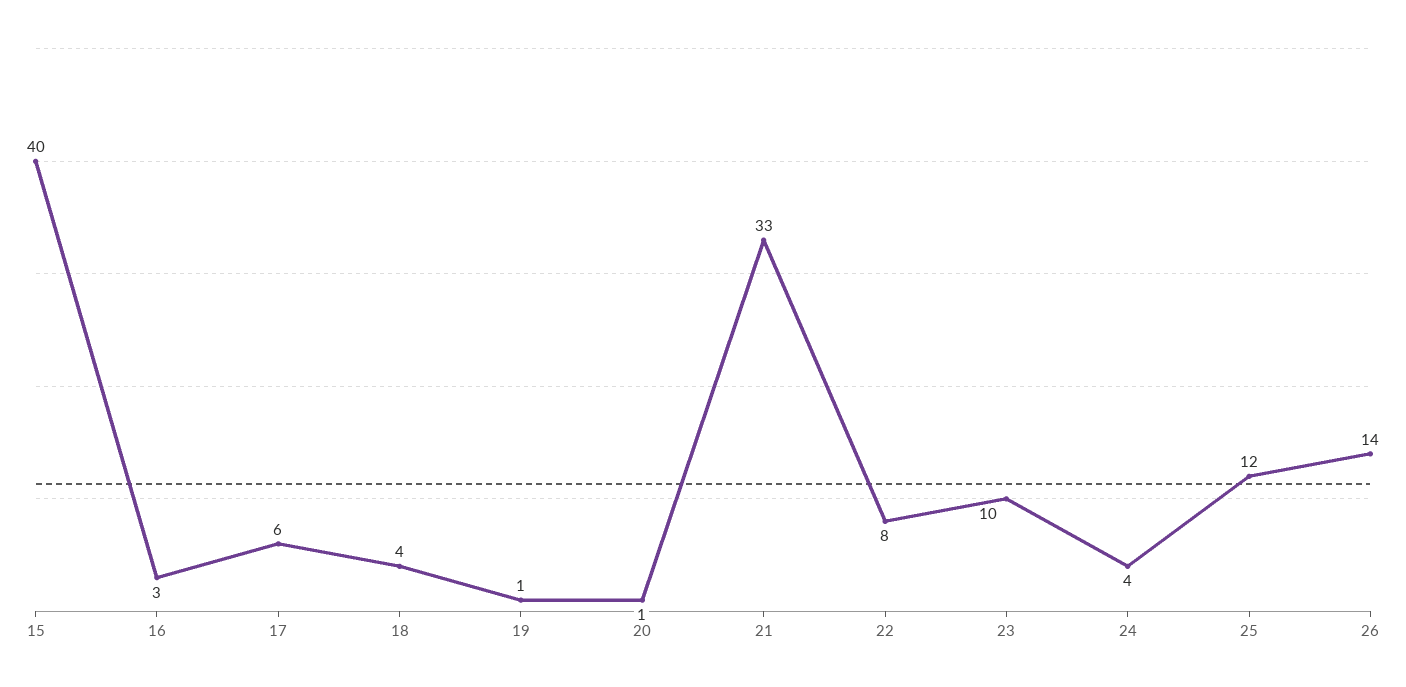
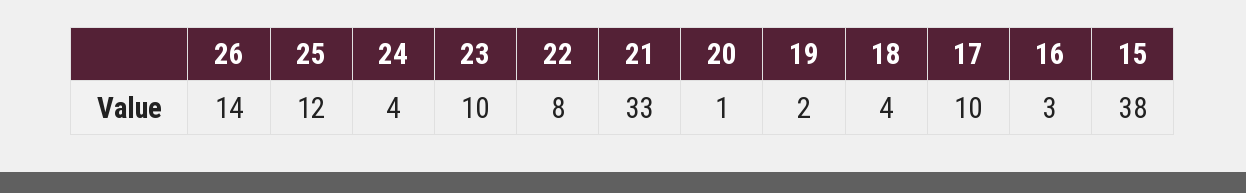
15: 40 -> 38
17: 6 -> 10
19: 1 -> 2

